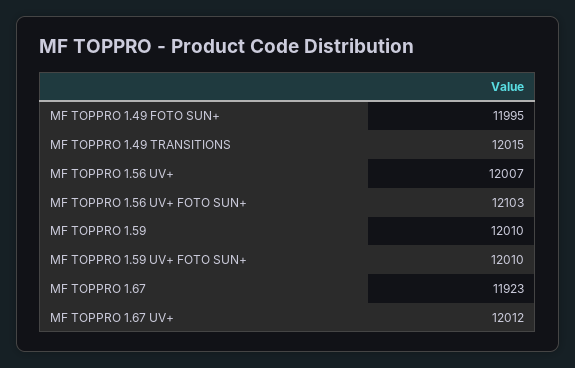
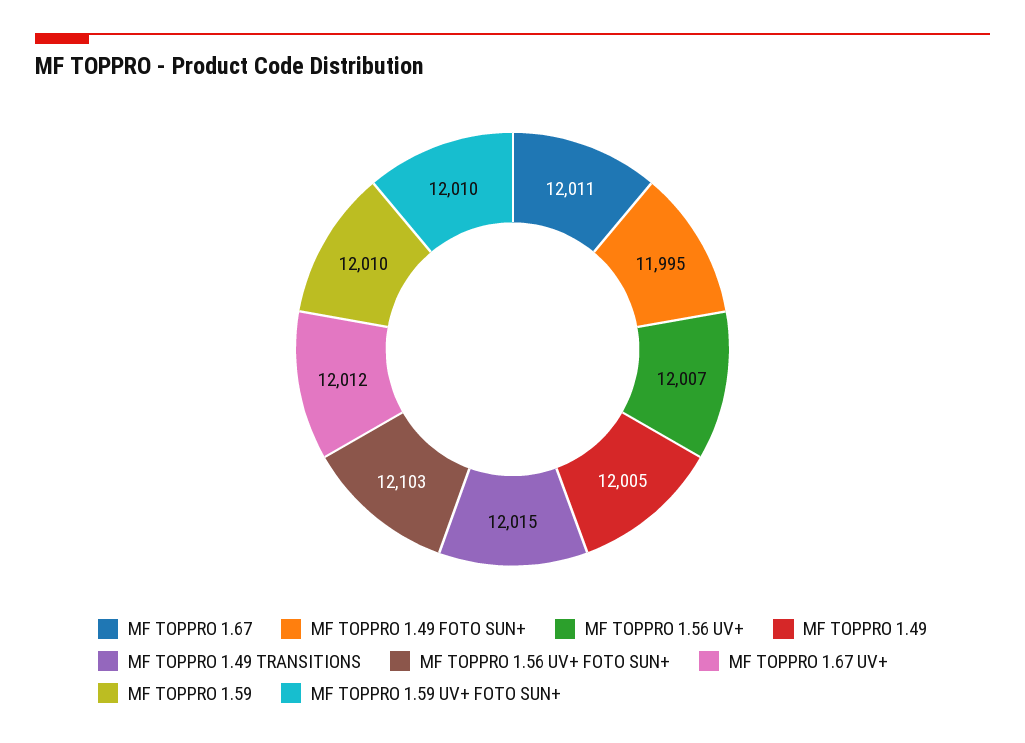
MF TOPPRO 1.67: 11923 -> 12011
MF TOPPRO 1.49: none -> 12005

